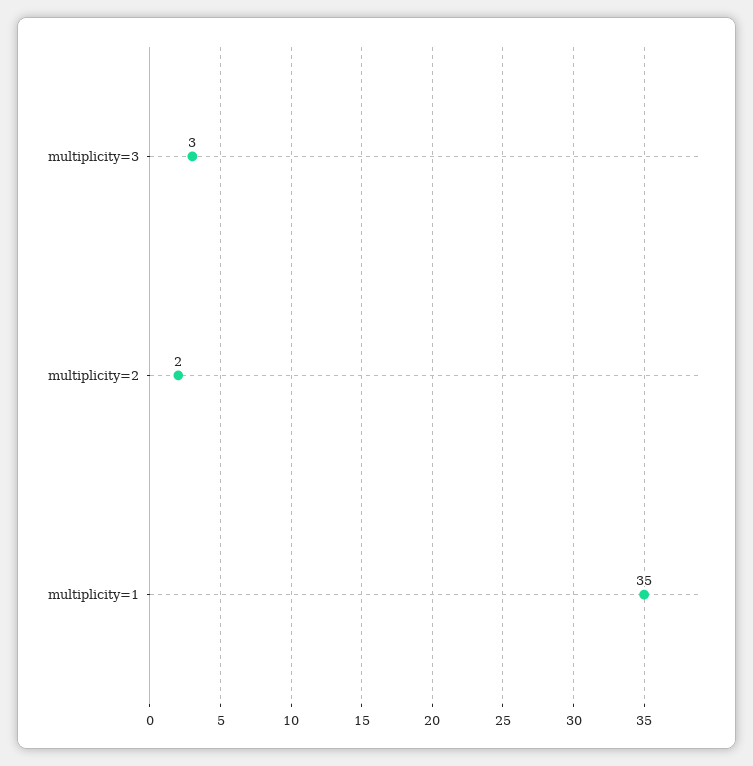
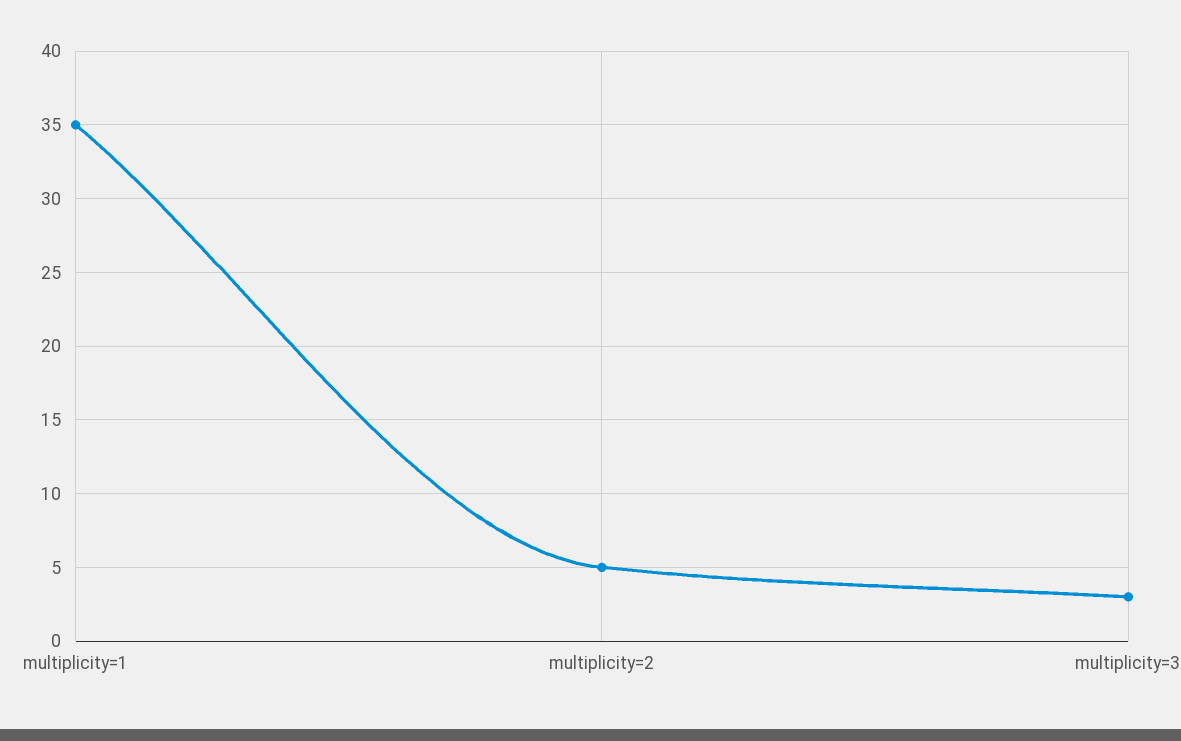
multiplicity=2: 2 -> 5

